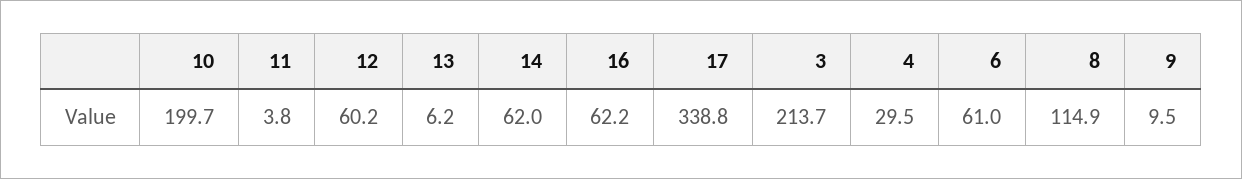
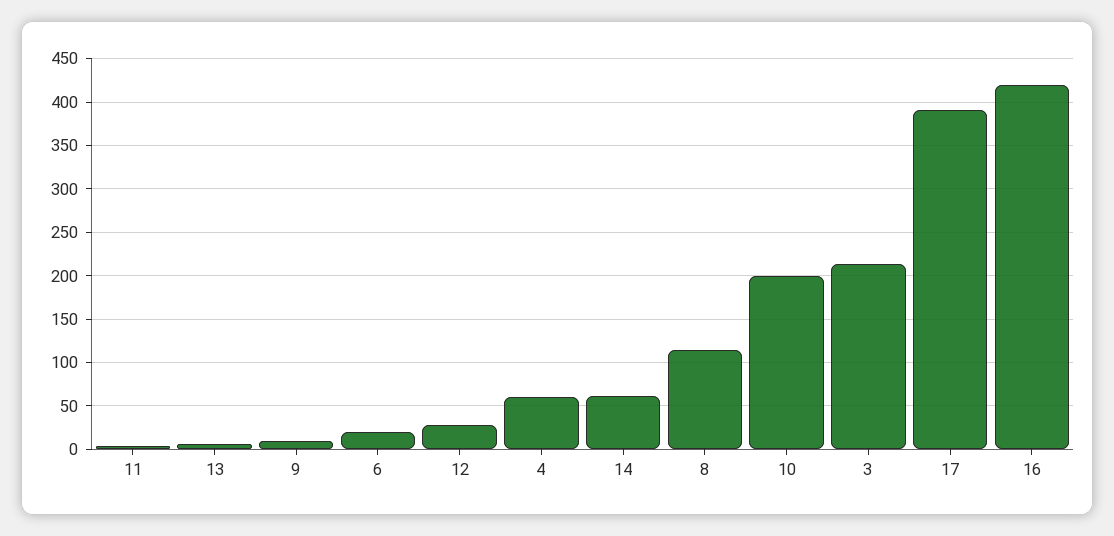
12: 60.2 -> 30
16: 62.2 -> 420
17: 338.8 -> 390
4: 29.5 -> 60
6: 61 -> 20

